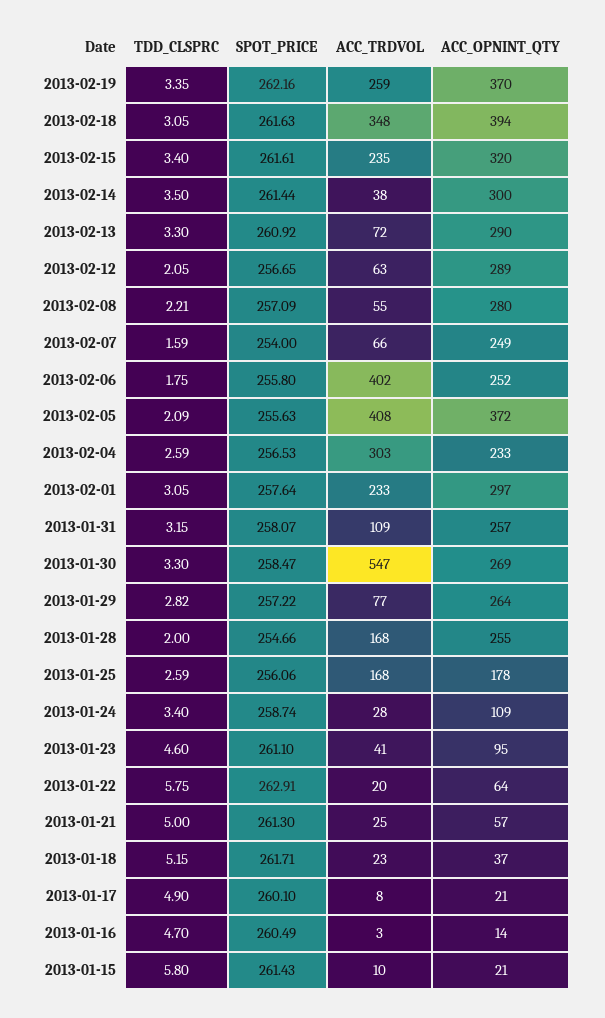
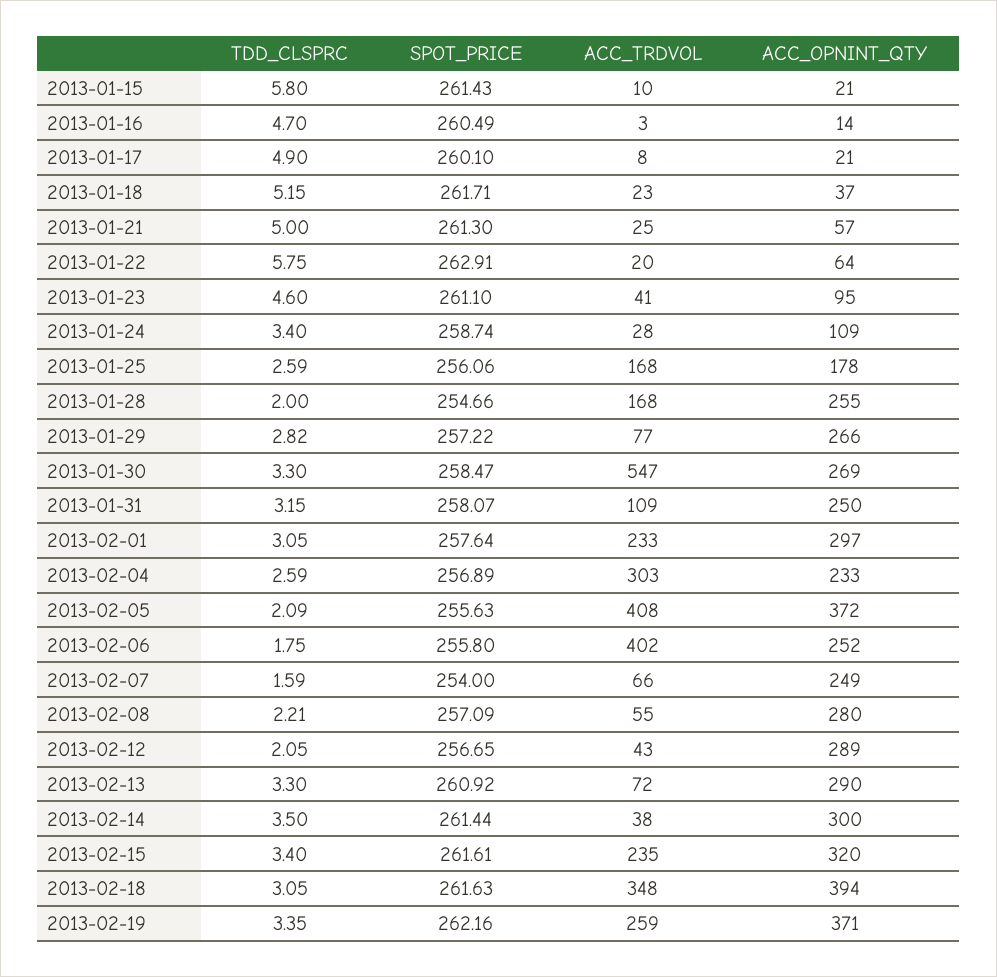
ACC_OPNINT_QTY, 2013-02-19: 370 -> 371
ACC_TRDVOL, 2013-02-12: 63 -> 43
SPOT_PRICE, 2013-02-04: 256.53 -> 256.89
ACC_OPNINT_QTY, 2013-01-31: 257 -> 250
ACC_OPNINT_QTY, 2013-01-29: 264 -> 266

